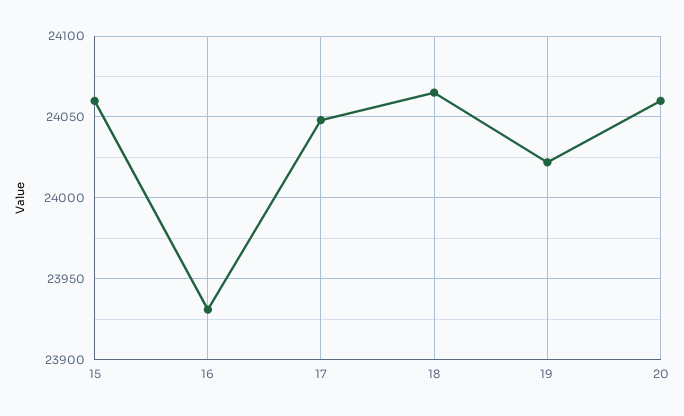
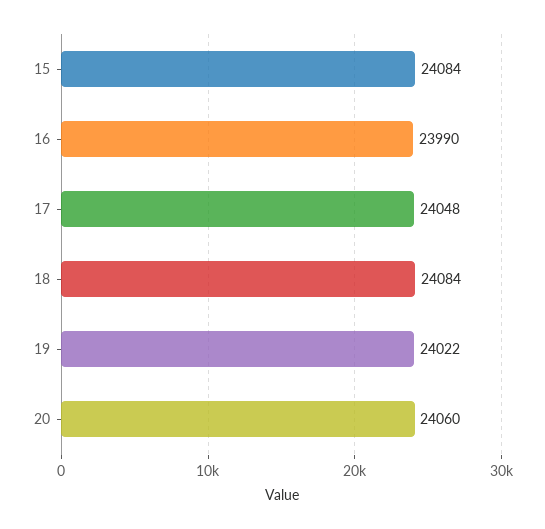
15: 24060 -> 24084
16: 23930 -> 23990
18: 24065 -> 24084

